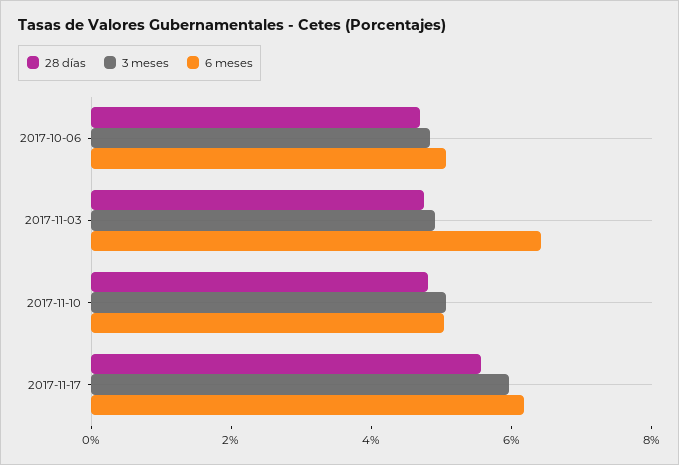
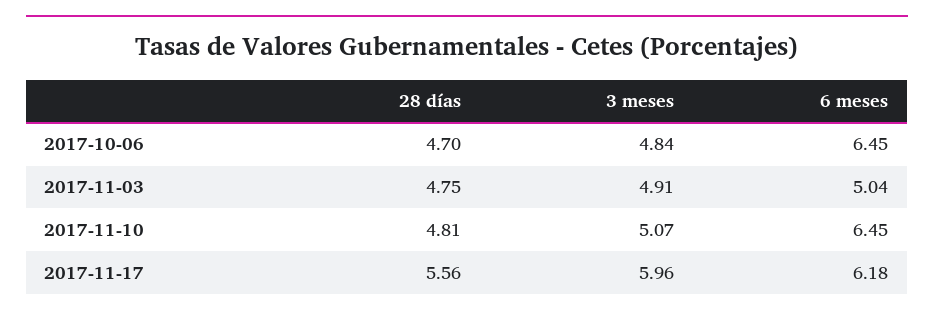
6 meses, 2017-10-06: 5 -> 6.45
6 meses, 2017-11-03: 6.5 -> 5.04
6 meses, 2017-11-10: 5 -> 6.45

